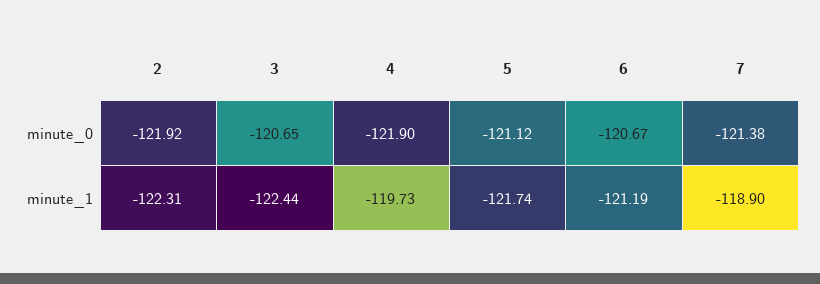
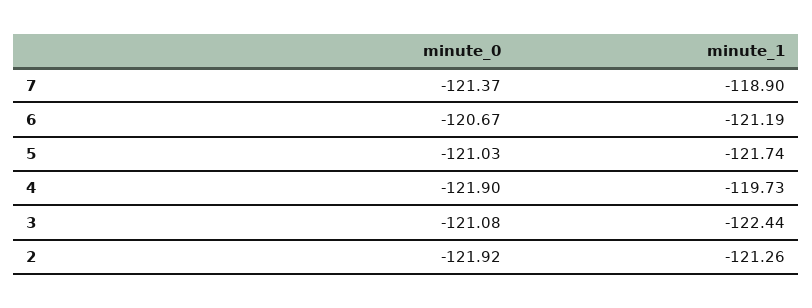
3, minute_0: -120.65 -> -121.08
5, minute_0: -121.12 -> -121.03
7, minute_0: -121.38 -> -121.37
2, minute_1: -122.31 -> -121.26

